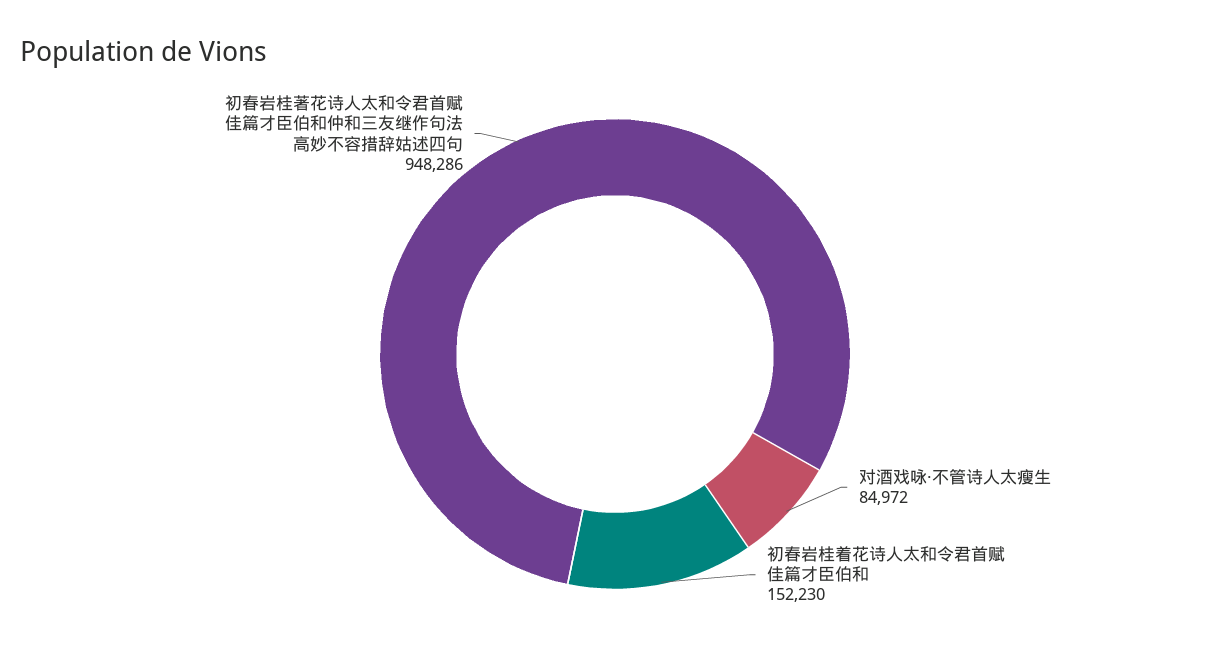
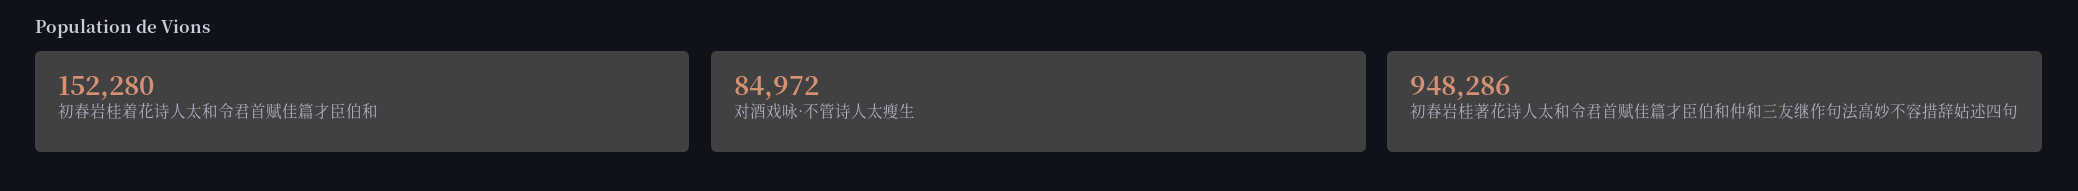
初春岩桂着花诗人太和令君首赋佳篇才臣伯和: 152230 -> 152280

